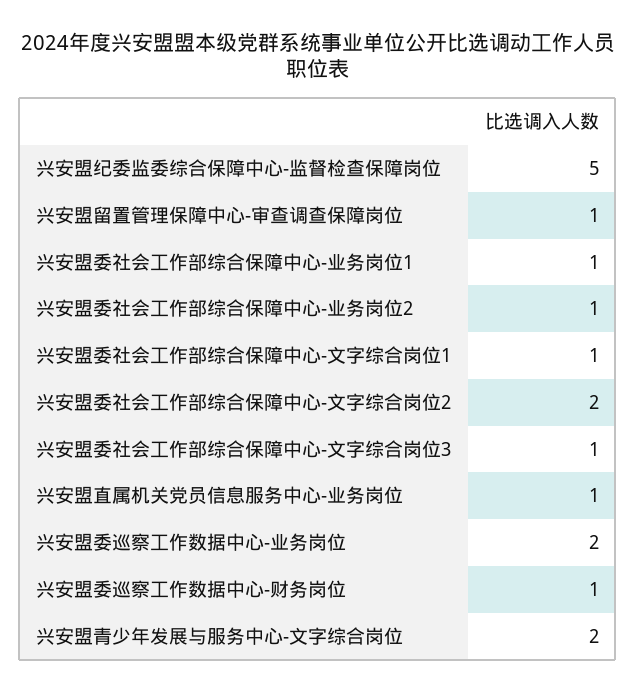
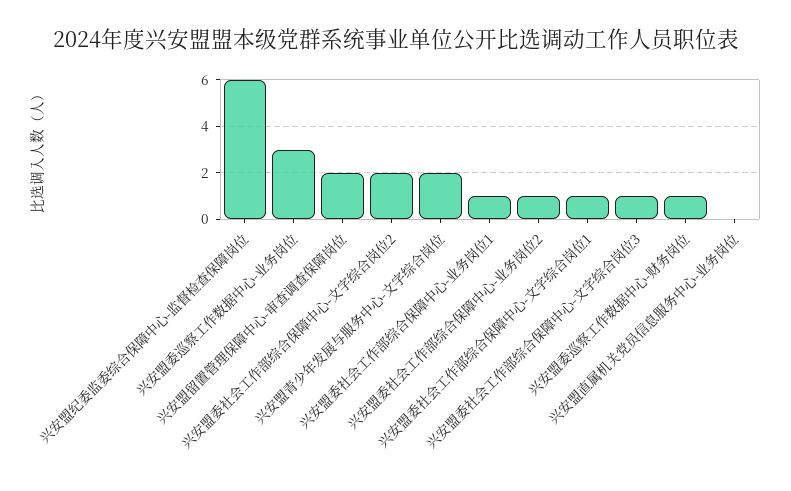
兴安盟纪委监委综合保障中心-监督检查保障岗位: 5 -> 6
兴安盟留置管理保障中心-审查调查保障岗位: 1 -> 2
兴安盟直属机关党员信息服务中心-业务岗位: 1 -> 0
兴安盟委巡察工作数据中心-业务岗位: 2 -> 3

